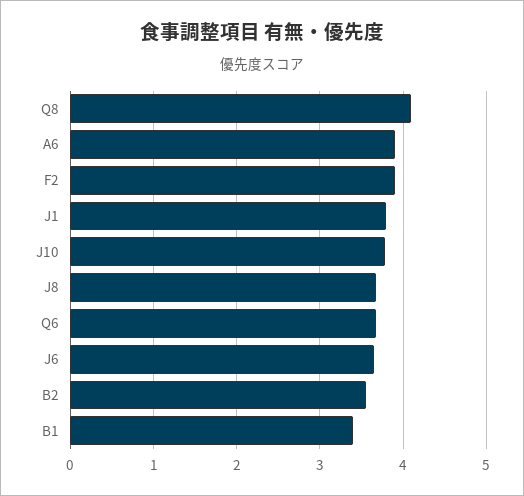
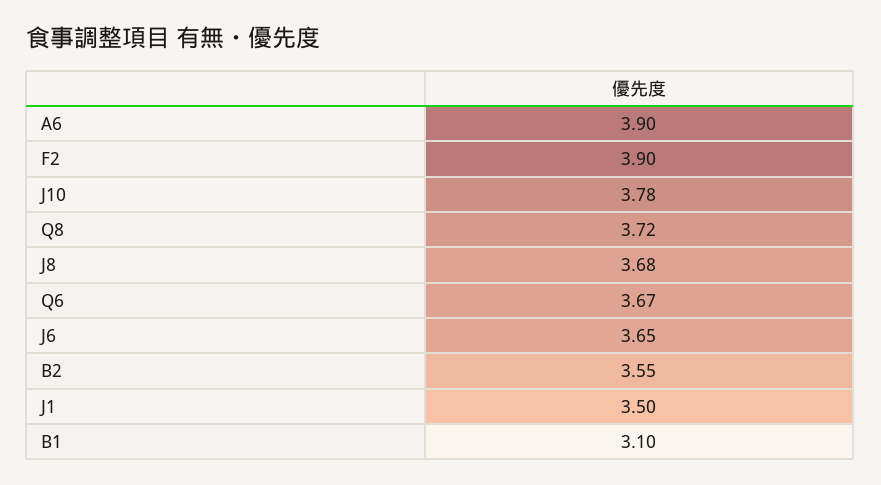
Q8: 4.1 -> 3.72
J1: 3.8 -> 3.5
B1: 3.4 -> 3.1

